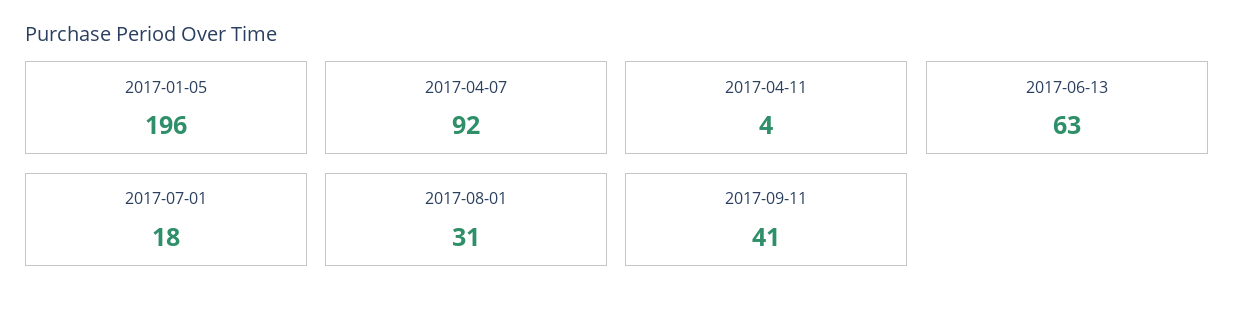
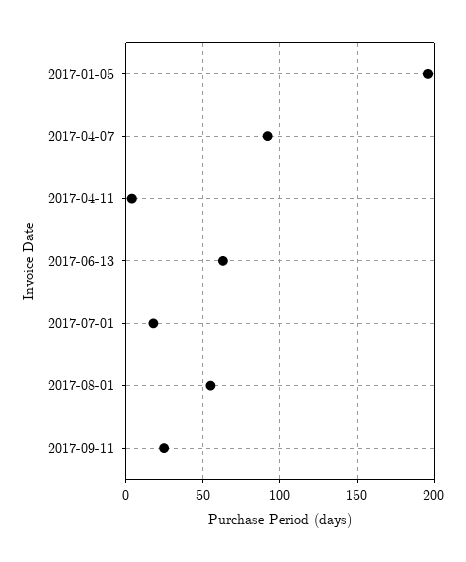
2017-08-01: 31 -> 55
2017-09-11: 41 -> 25

